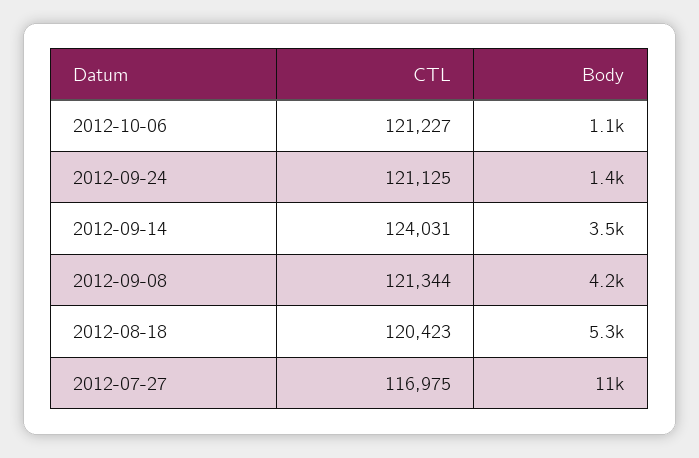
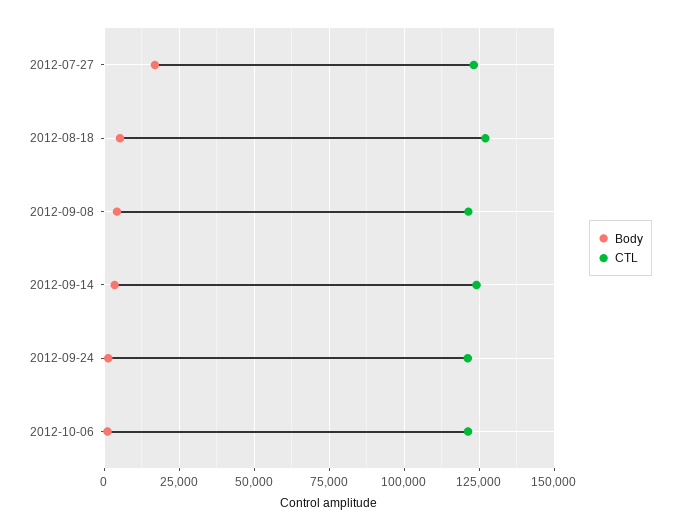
CTL, 2012-08-18: 120423 -> 127500
CTL, 2012-07-27: 116975 -> 122500
Body, 2012-07-27: 11000 -> 17500

